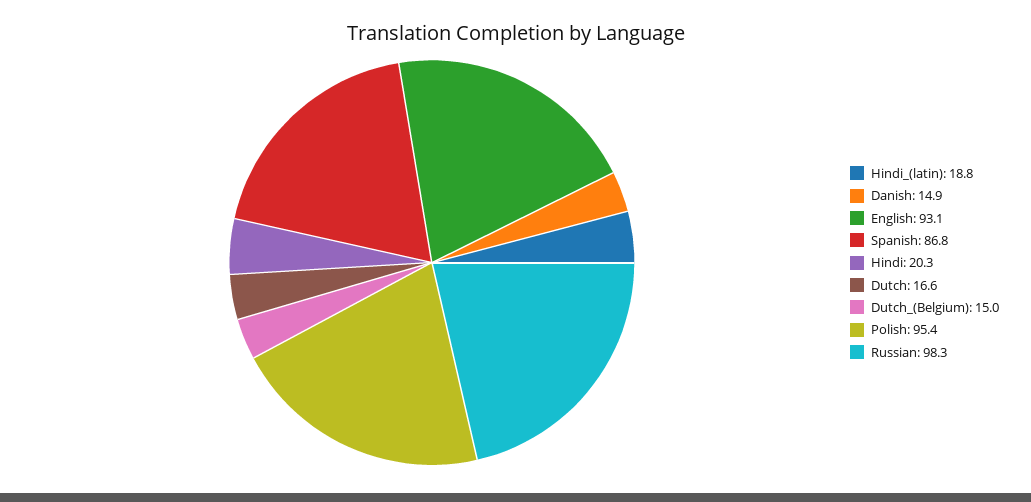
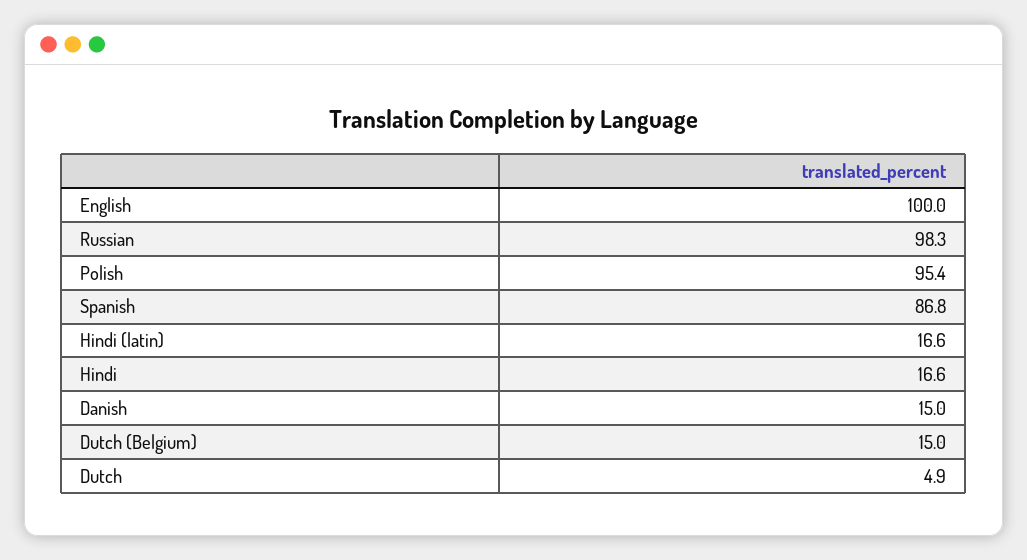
Hindi_(latin): 18.8 -> 16.6
Danish: 14.9 -> 15
English: 93.1 -> 100
Hindi: 20.3 -> 16.6
Dutch: 16.6 -> 4.9

